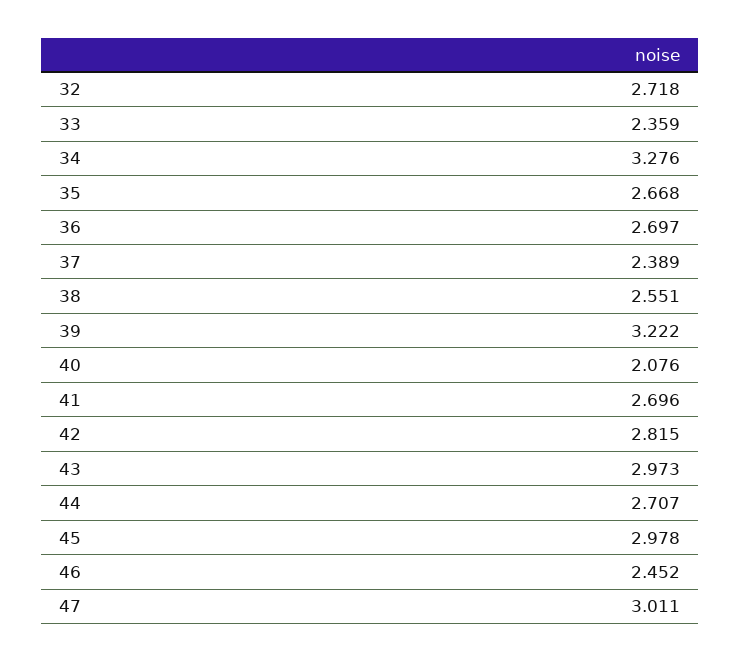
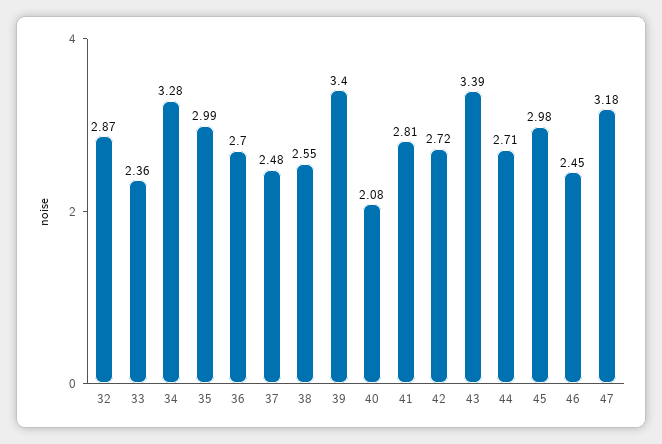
32: 2.718 -> 2.87
35: 2.668 -> 2.99
37: 2.389 -> 2.48
39: 3.222 -> 3.4
41: 2.696 -> 2.81
42: 2.815 -> 2.72
43: 2.973 -> 3.39
47: 3.011 -> 3.18

